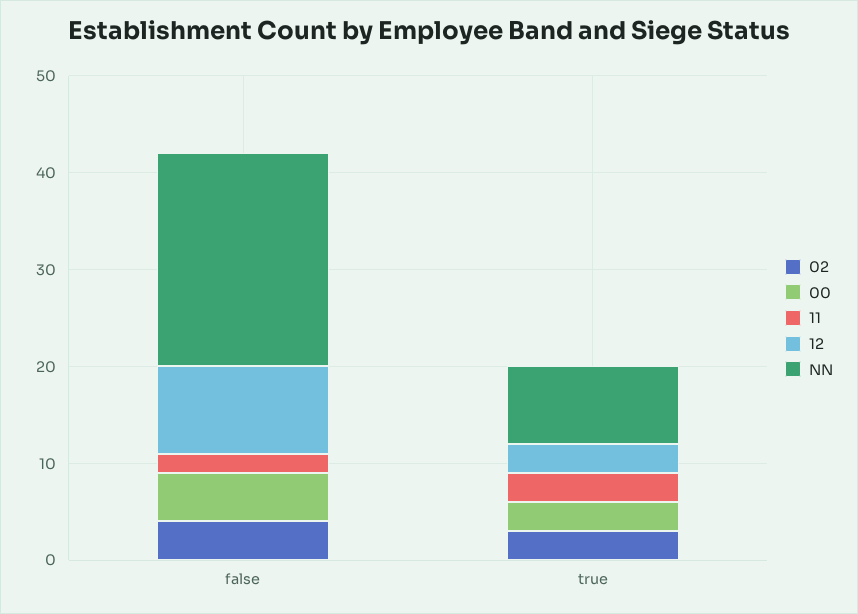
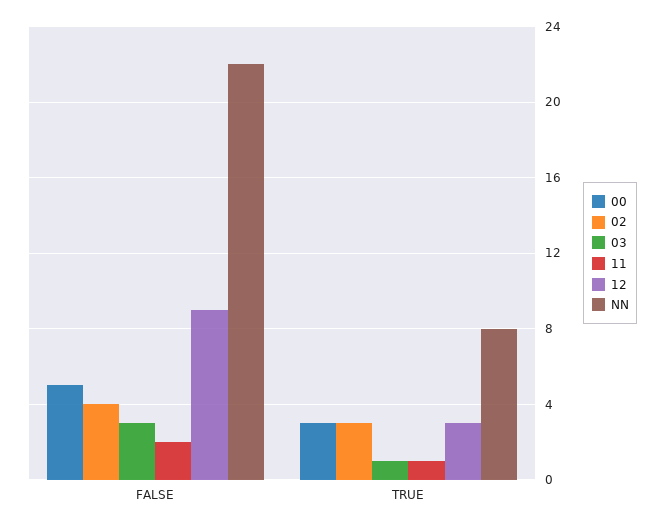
11, true: 3 -> 1
03, false: none -> 3
03, true: none -> 1

